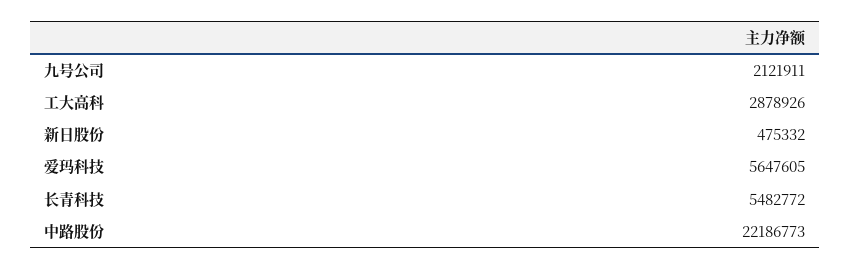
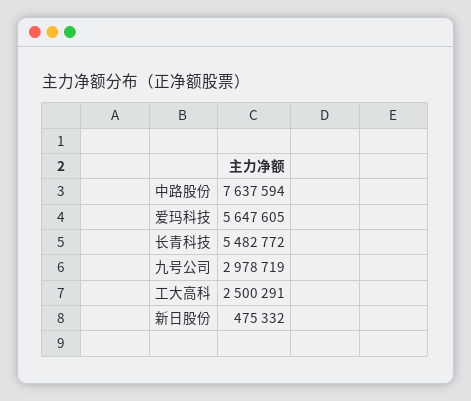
九号公司: 2121911 -> 2978719
工大高科: 2878926 -> 2500291
中路股份: 22186773 -> 7637594

